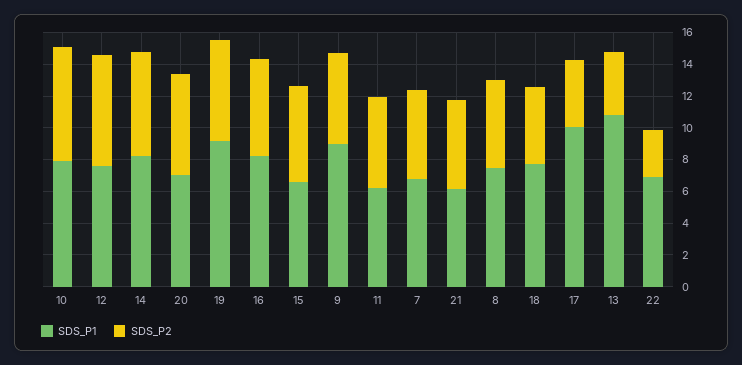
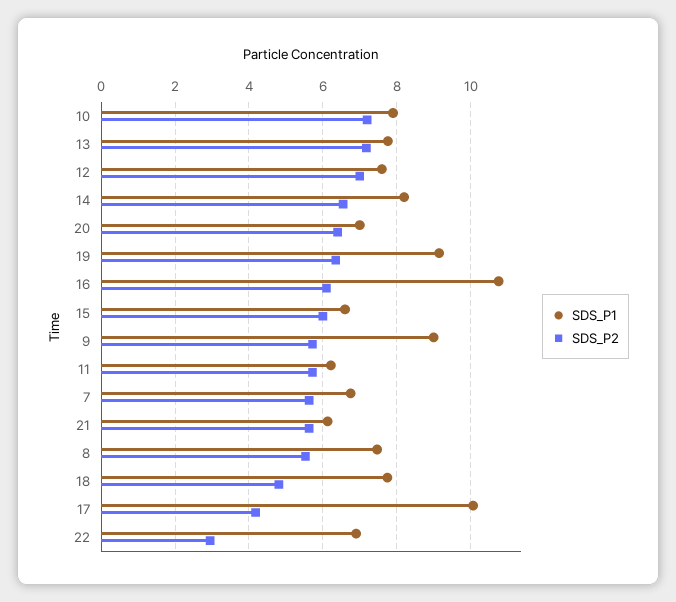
SDS_P1, 16: 8 -> 10.8
SDS_P1, 13: 11 -> 7.8
SDS_P2, 13: 4 -> 7.2

